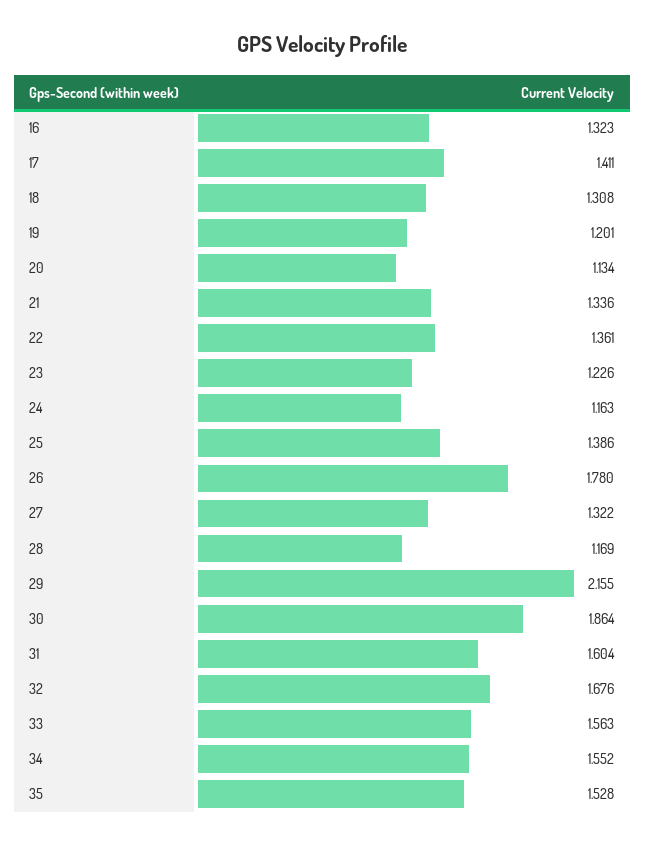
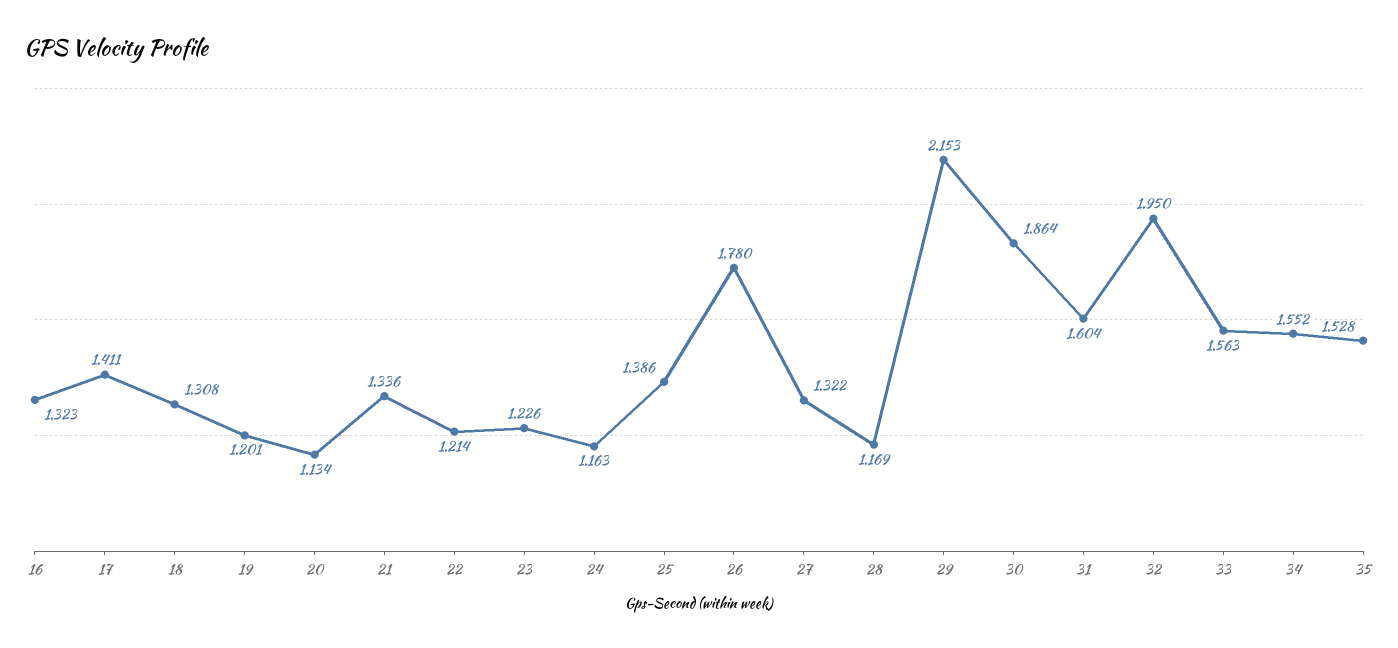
22: 1.361 -> 1.214
29: 2.155 -> 2.153
32: 1.676 -> 1.95

